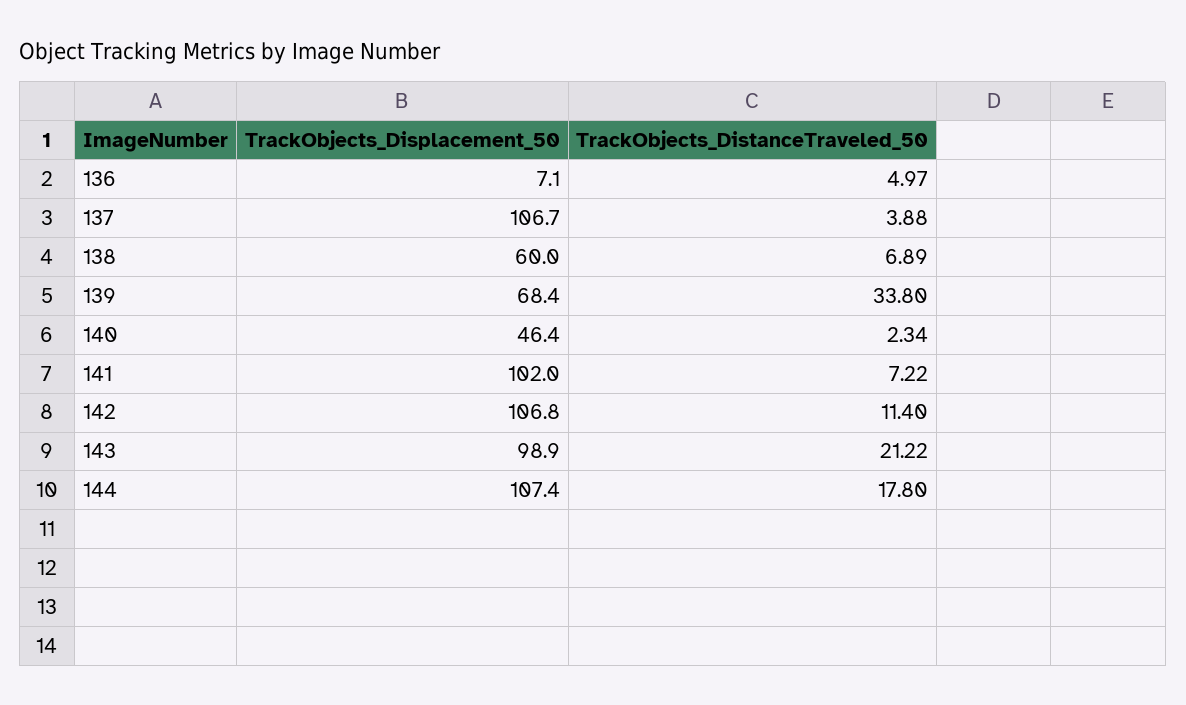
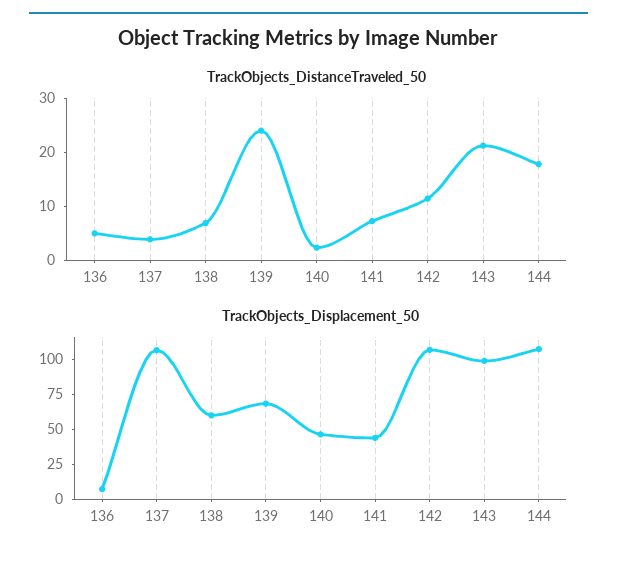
TrackObjects_DistanceTraveled_50, 139: 33.8 -> 24
TrackObjects_Displacement_50, 141: 102 -> 50

